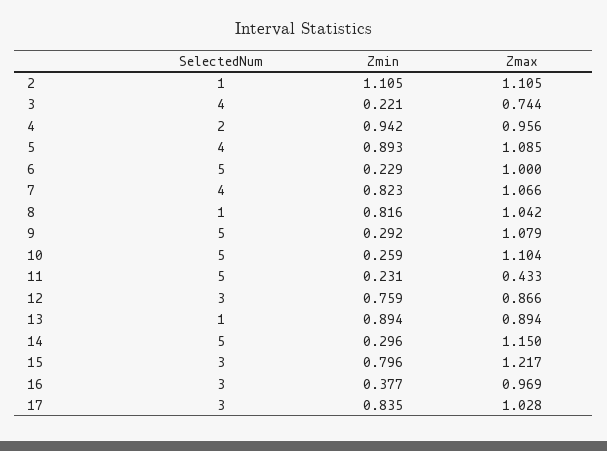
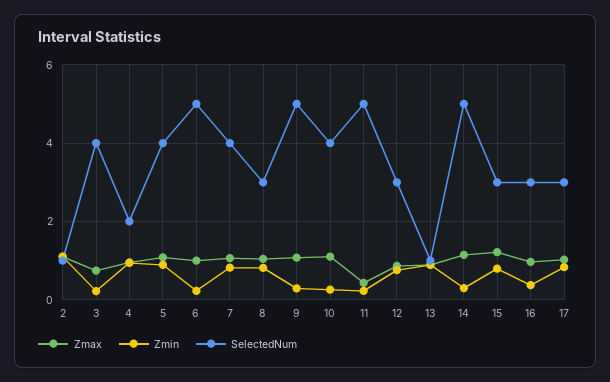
SelectedNum, 8: 1 -> 3
SelectedNum, 10: 5 -> 4

